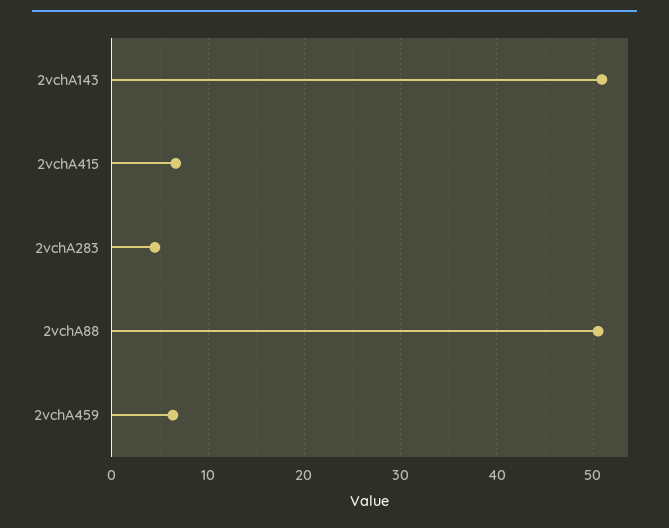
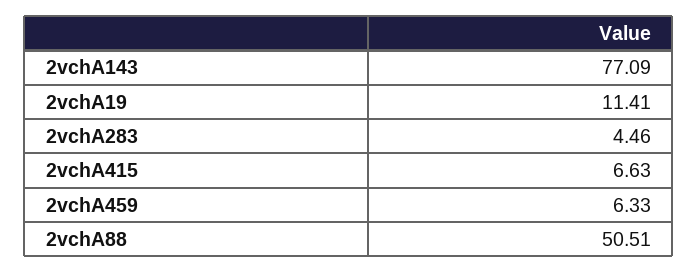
2vchA143: 51 -> 77.09
2vchA19: none -> 11.41

